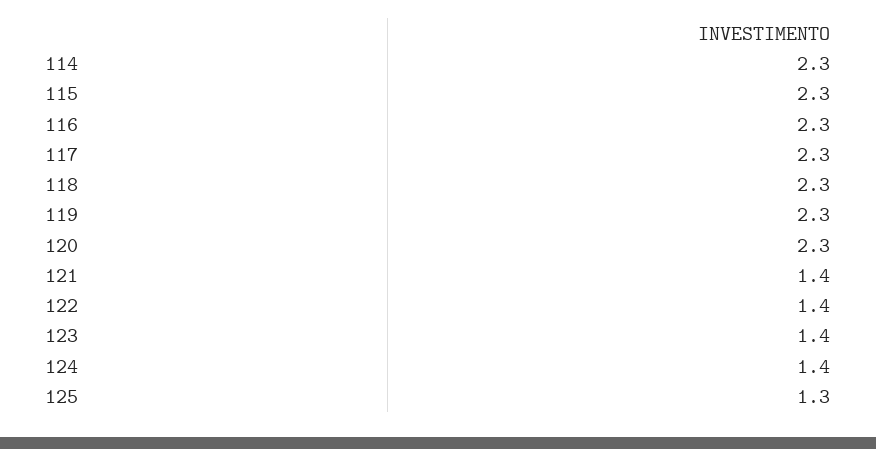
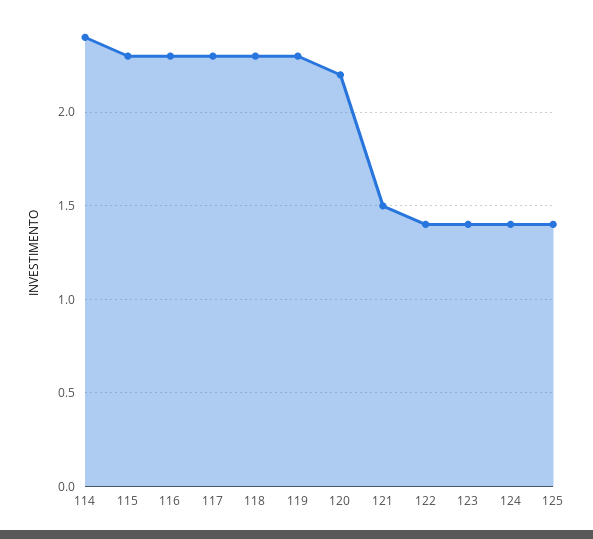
114: 2.3 -> 2.4
120: 2.3 -> 2.2
121: 1.4 -> 1.5
125: 1.3 -> 1.4

